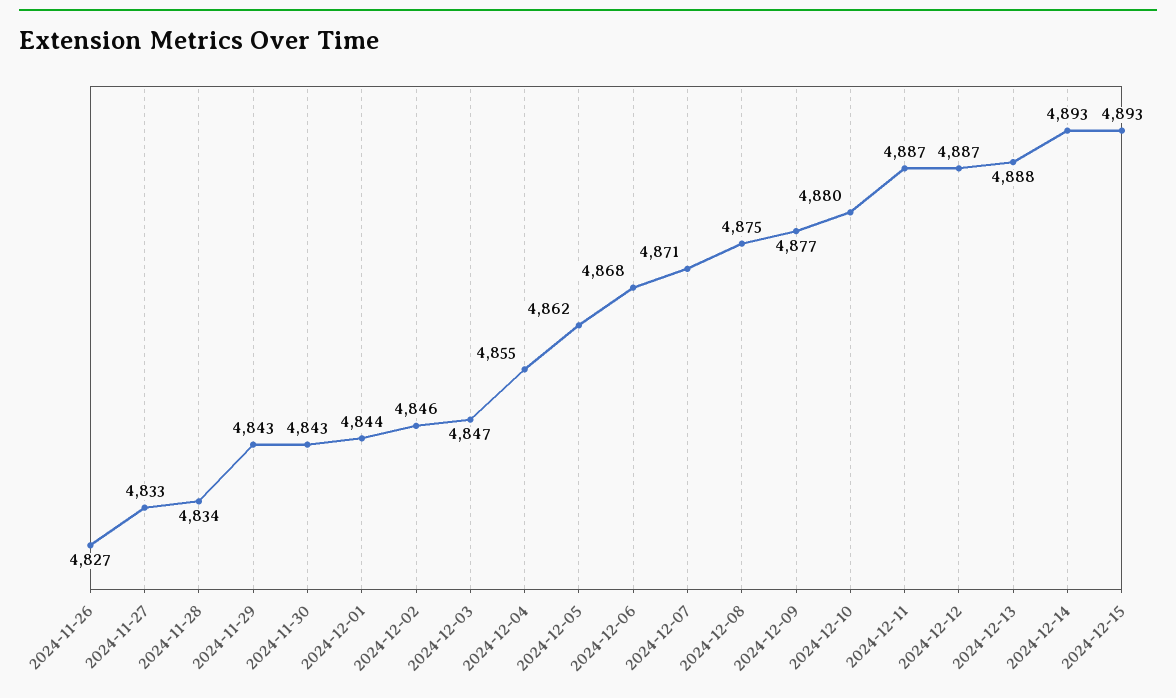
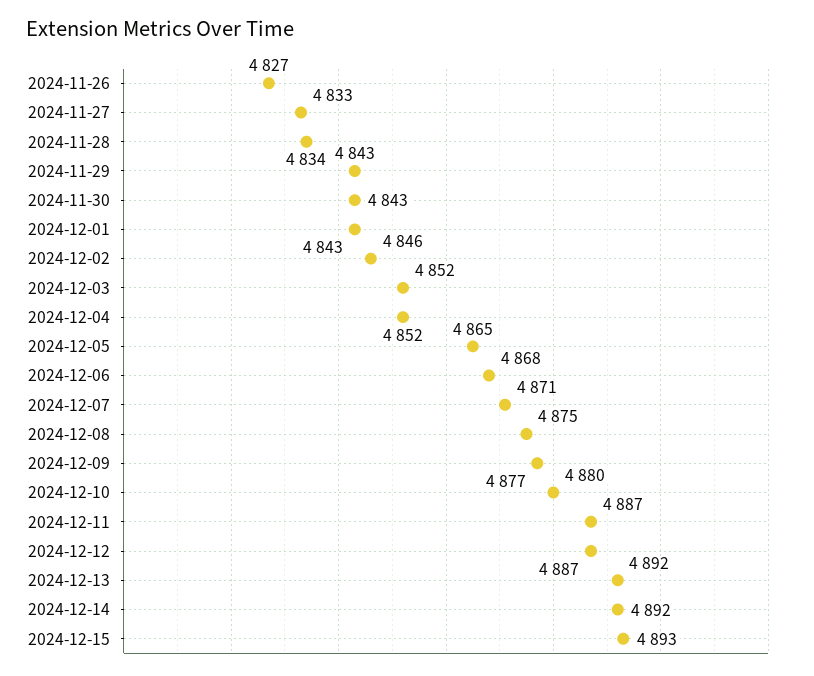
2024-12-01: 4844 -> 4843
2024-12-03: 4847 -> 4852
2024-12-04: 4855 -> 4852
2024-12-05: 4862 -> 4865
2024-12-13: 4888 -> 4892
2024-12-14: 4893 -> 4892

